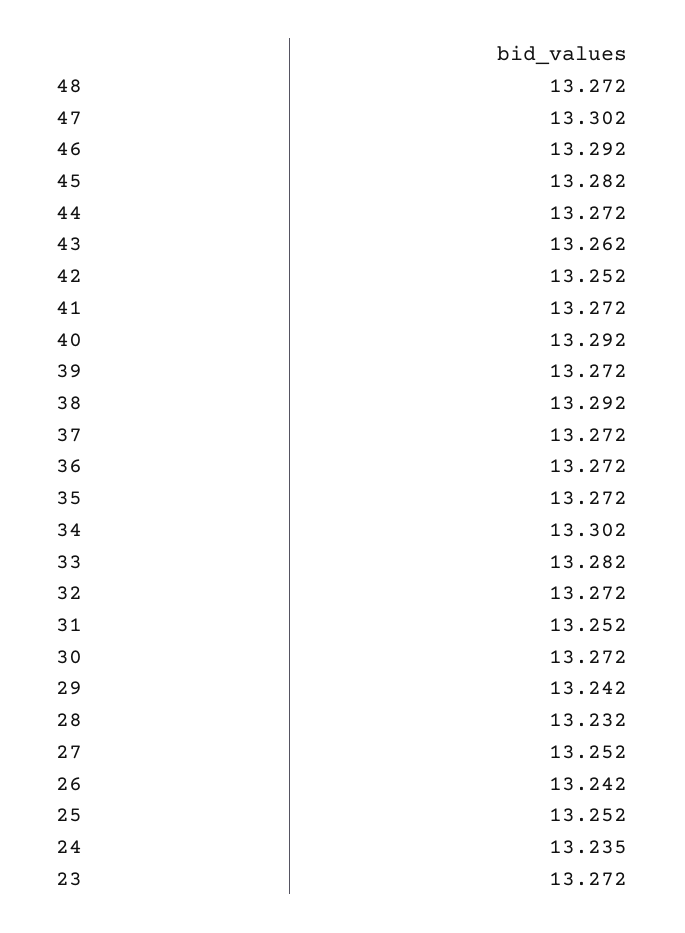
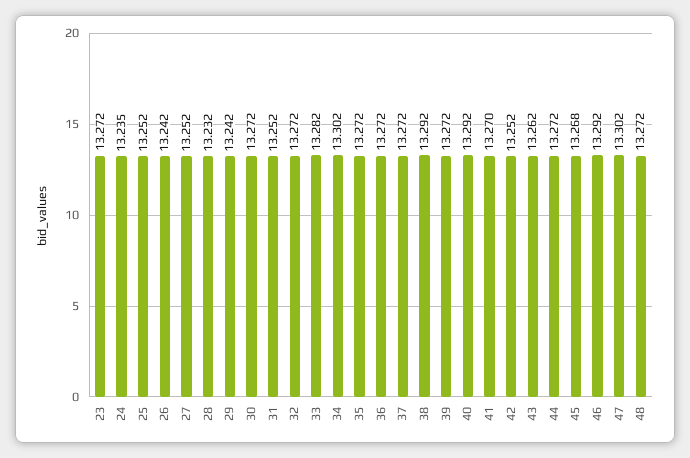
45: 13.282 -> 13.268
41: 13.272 -> 13.27

